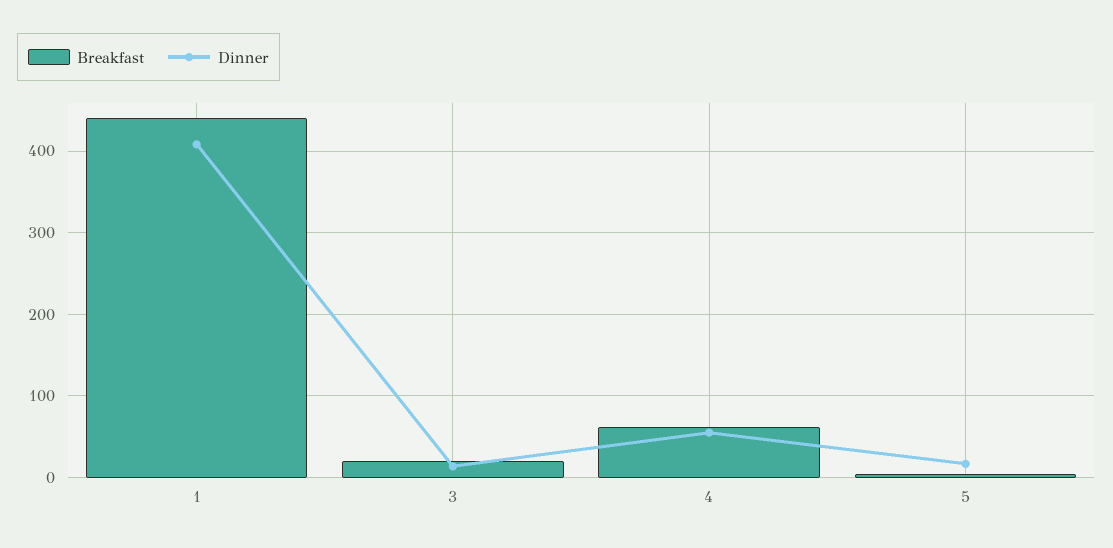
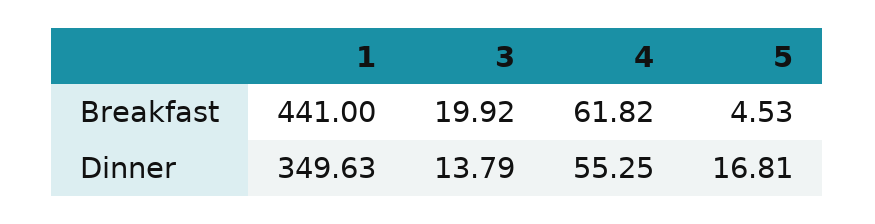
Dinner, 1: 410 -> 349.63

